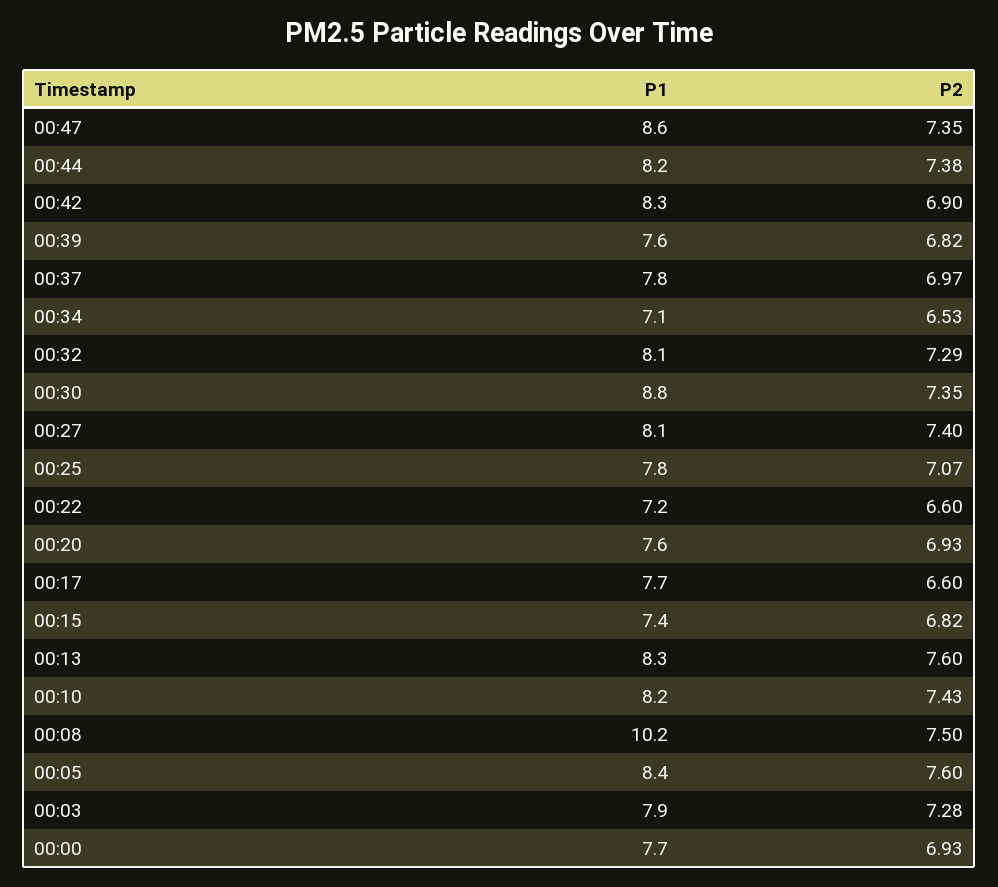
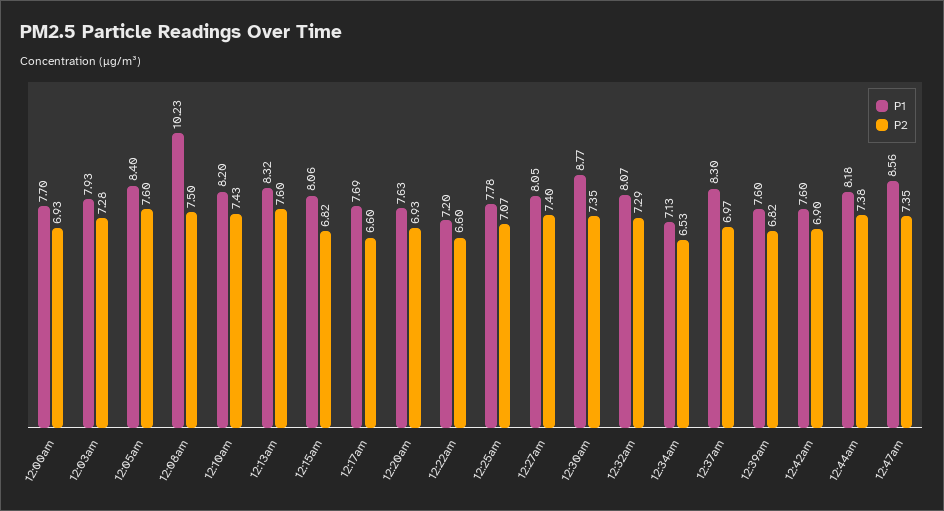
P1, 00:42: 8.3 -> 7.6
P1, 00:37: 7.8 -> 8.3
P1, 00:15: 7.4 -> 8.06

